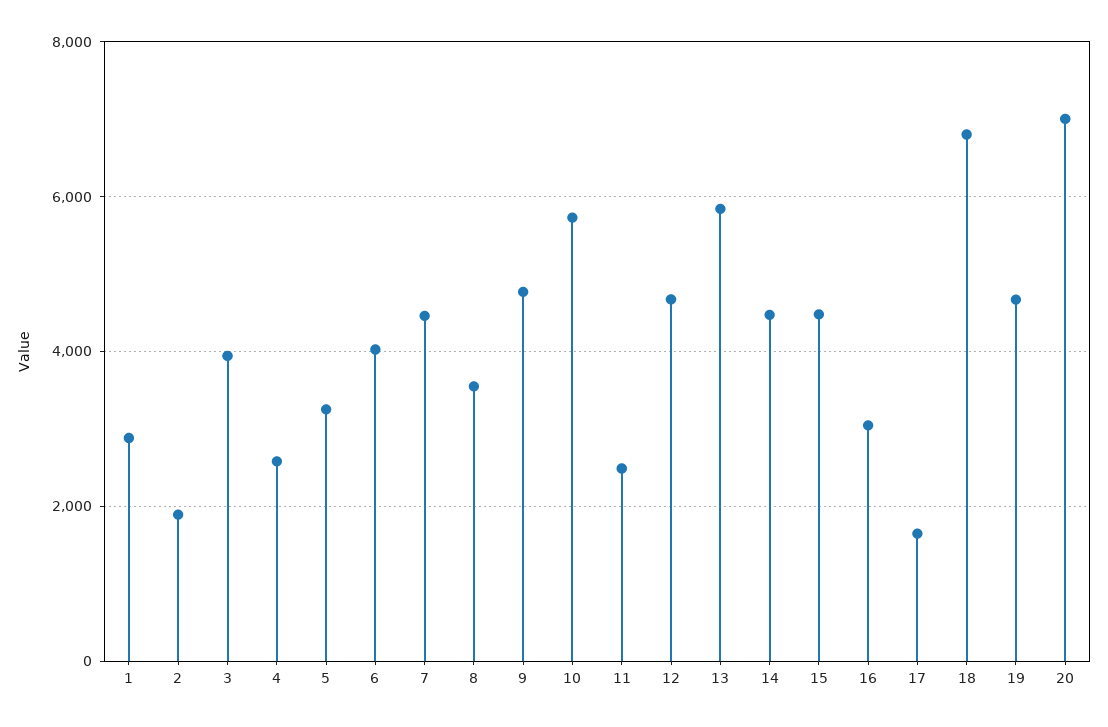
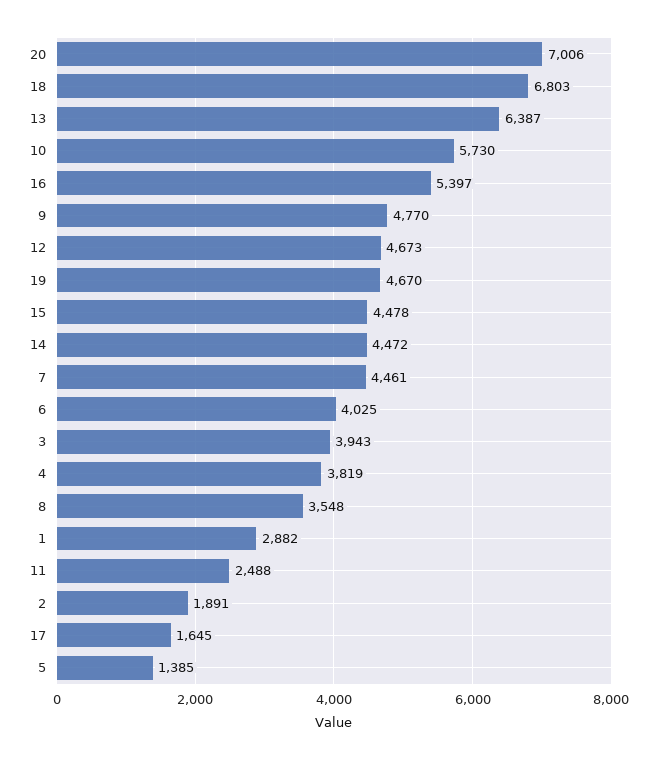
4: 2600 -> 3819
5: 3200 -> 1385
13: 5800 -> 6387
16: 3000 -> 5397

